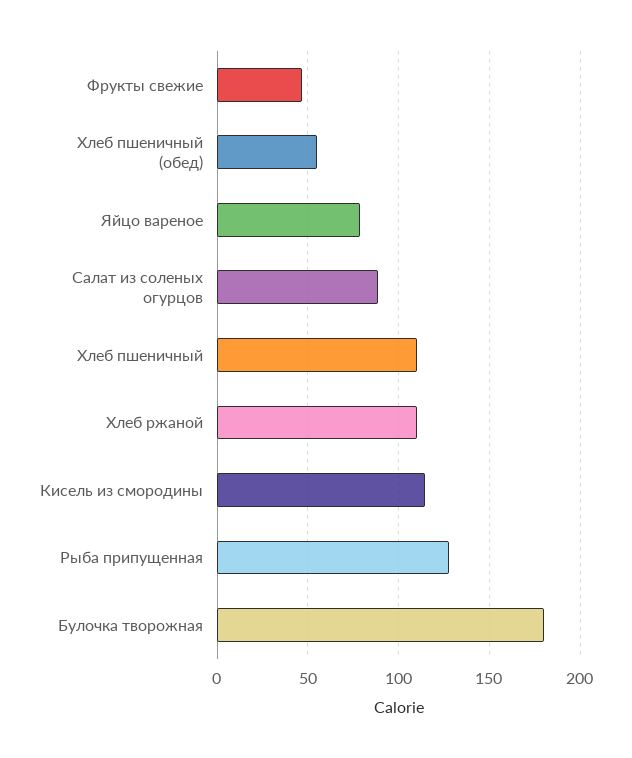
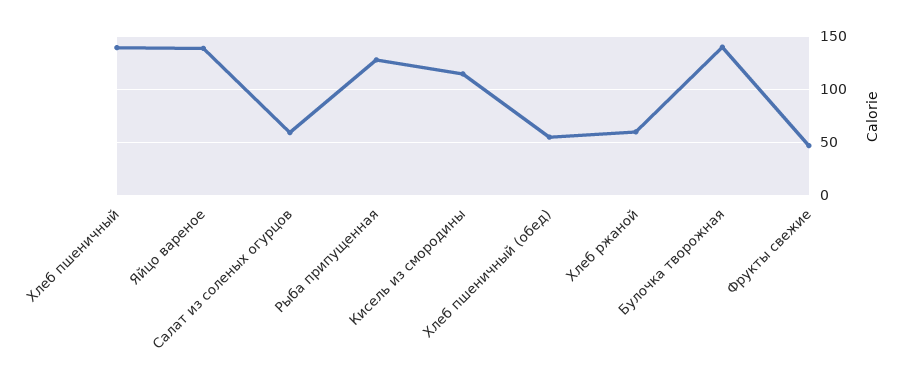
Яйцо вареное: 80 -> 140
Салат из соленых огурцов: 90 -> 60
Хлеб пшеничный: 110 -> 140
Хлеб ржаной: 110 -> 60
Булочка творожная: 180 -> 140

